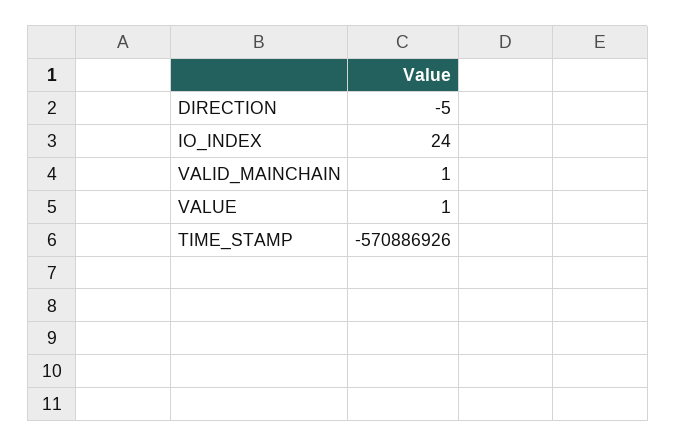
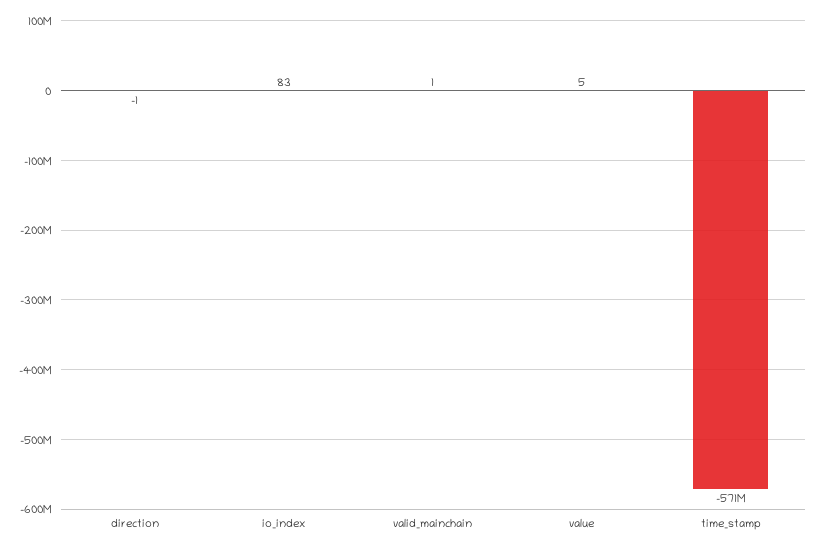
DIRECTION: -5 -> -1
IO_INDEX: 24 -> 83
VALUE: 1 -> 5

